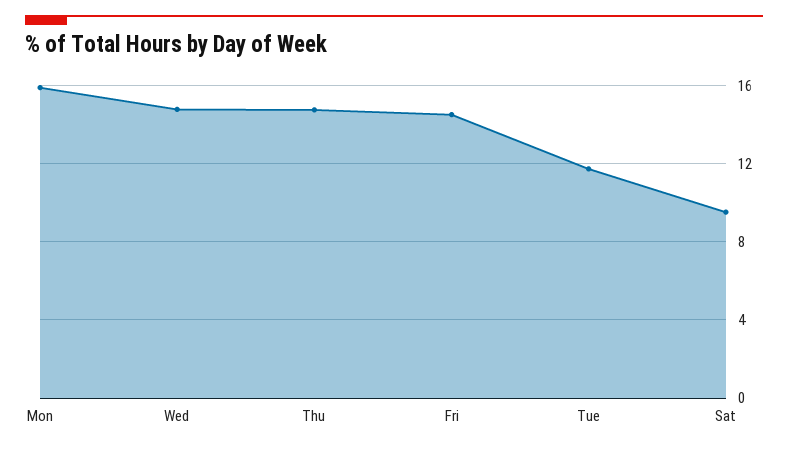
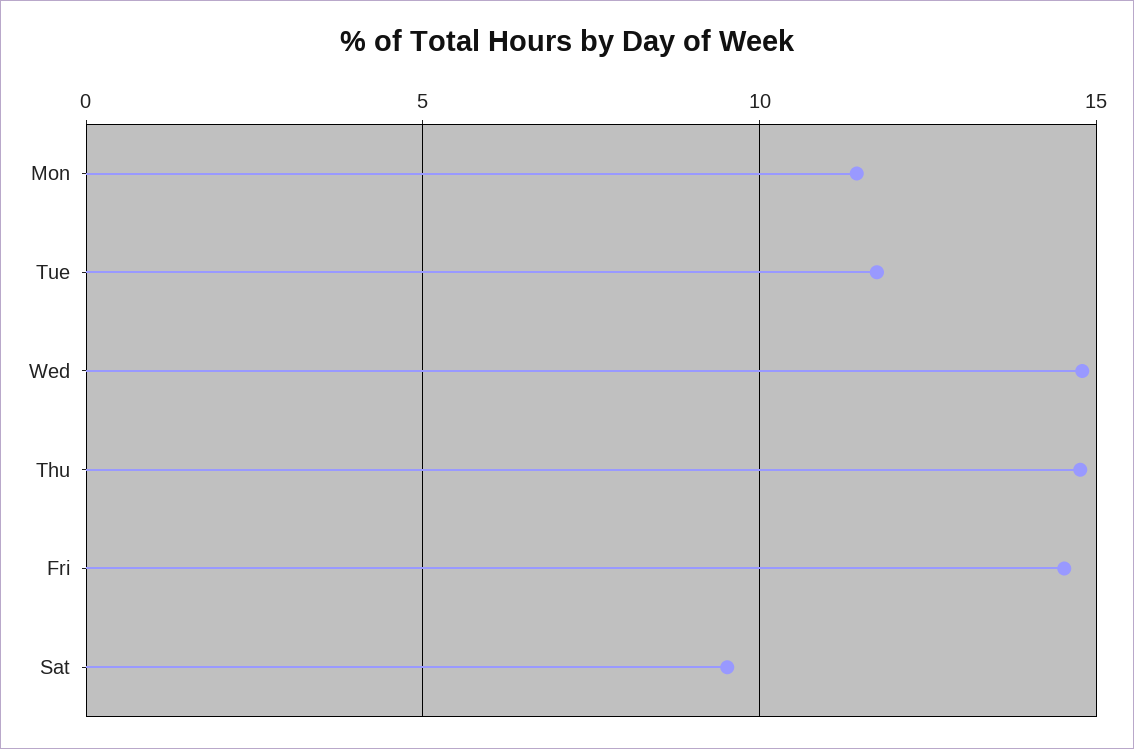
Mon: 16 -> 11.5

